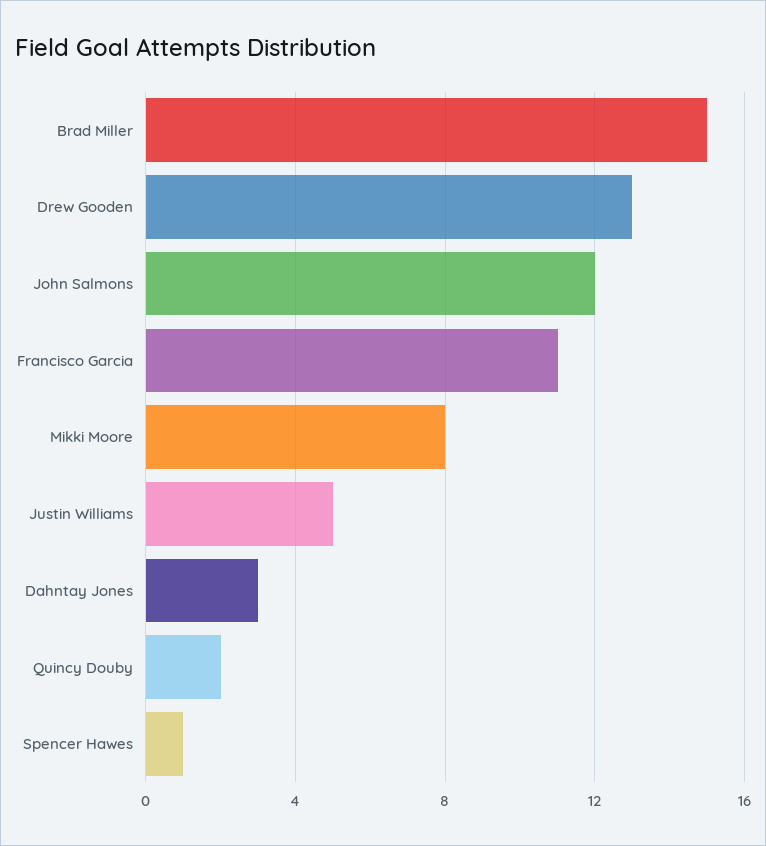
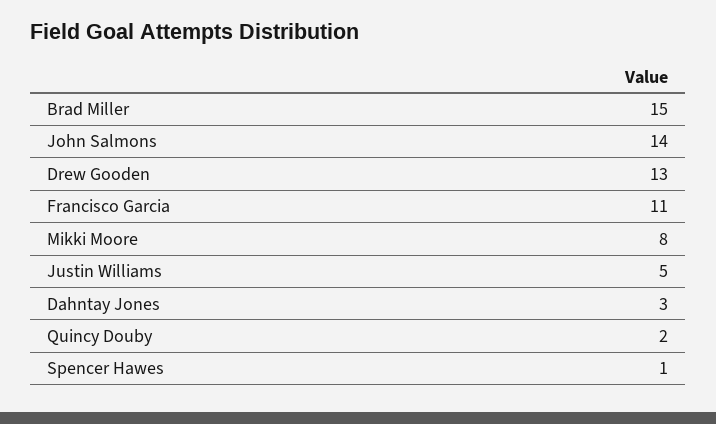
John Salmons: 12 -> 14

